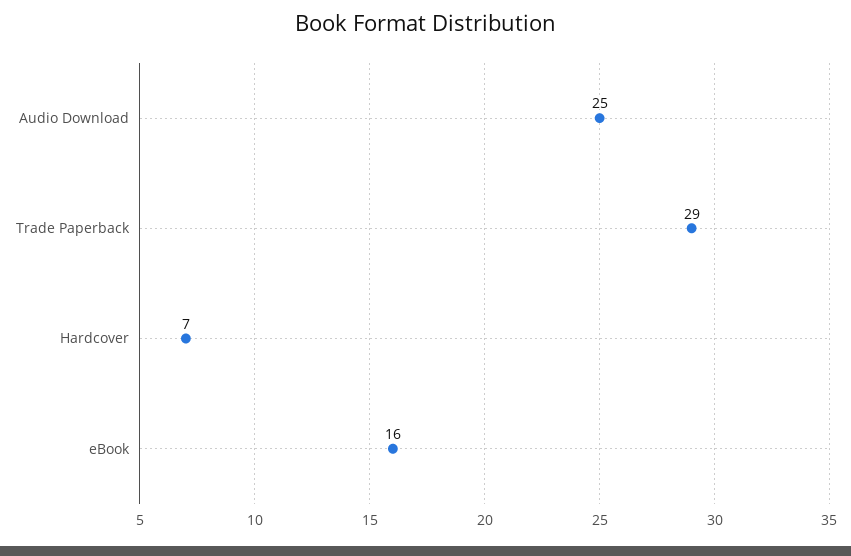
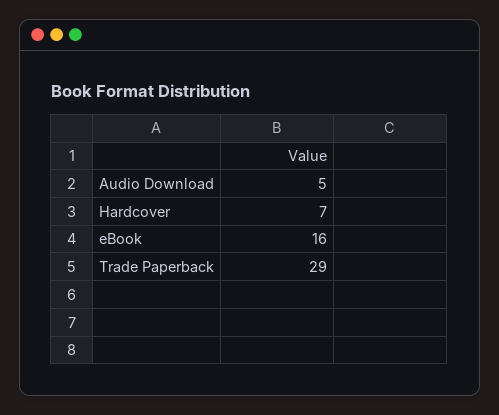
Audio Download: 25 -> 5

